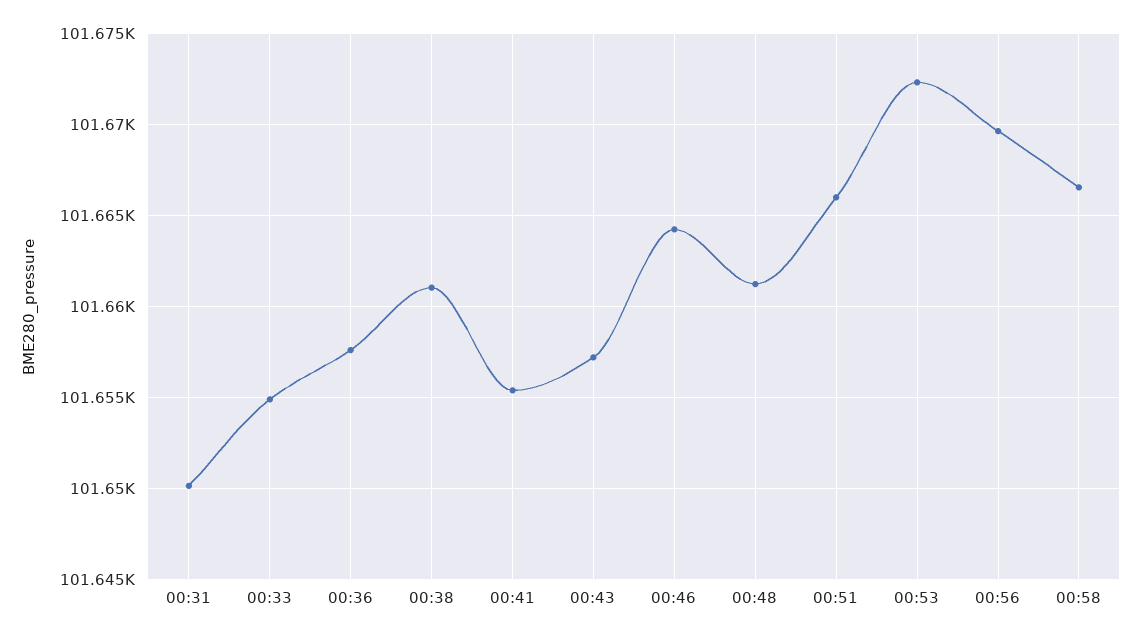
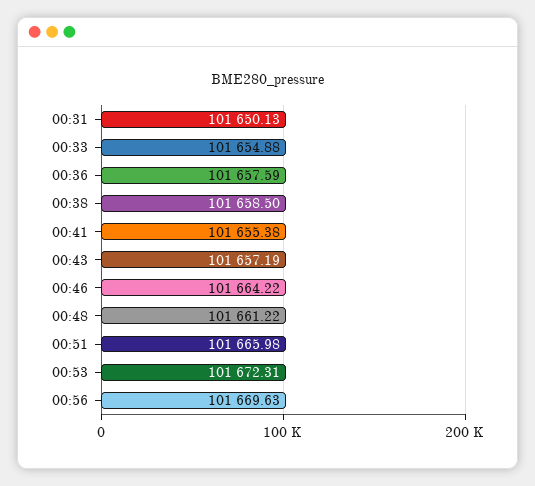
00:38: 101661 -> 101658.5
00:58: 101666.5 -> none

